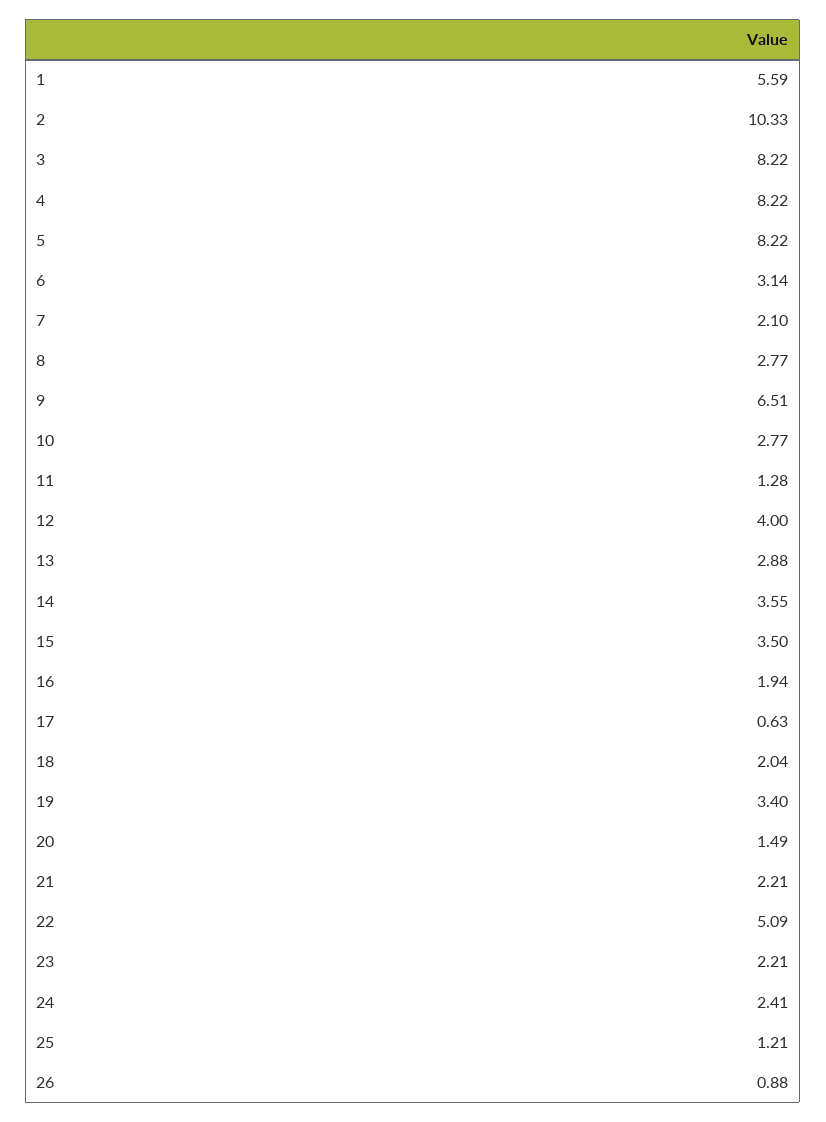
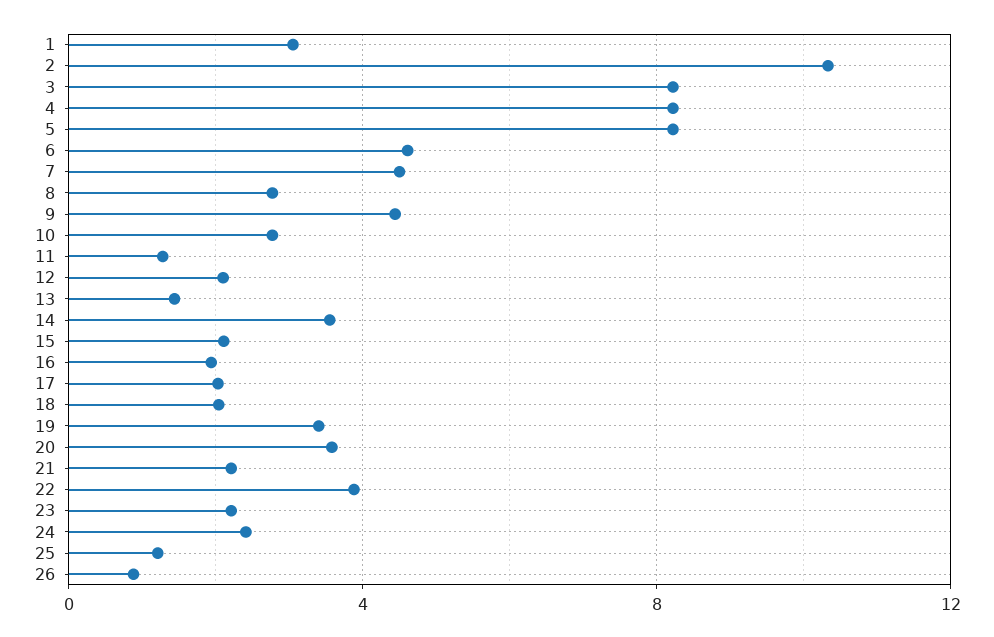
1: 5.59 -> 3
6: 3.14 -> 4.5
7: 2.1 -> 4.5
9: 6.51 -> 4.5
12: 4 -> 2
13: 2.88 -> 1.5
15: 3.5 -> 2
17: 0.63 -> 2
20: 1.49 -> 3.5
22: 5.09 -> 4

